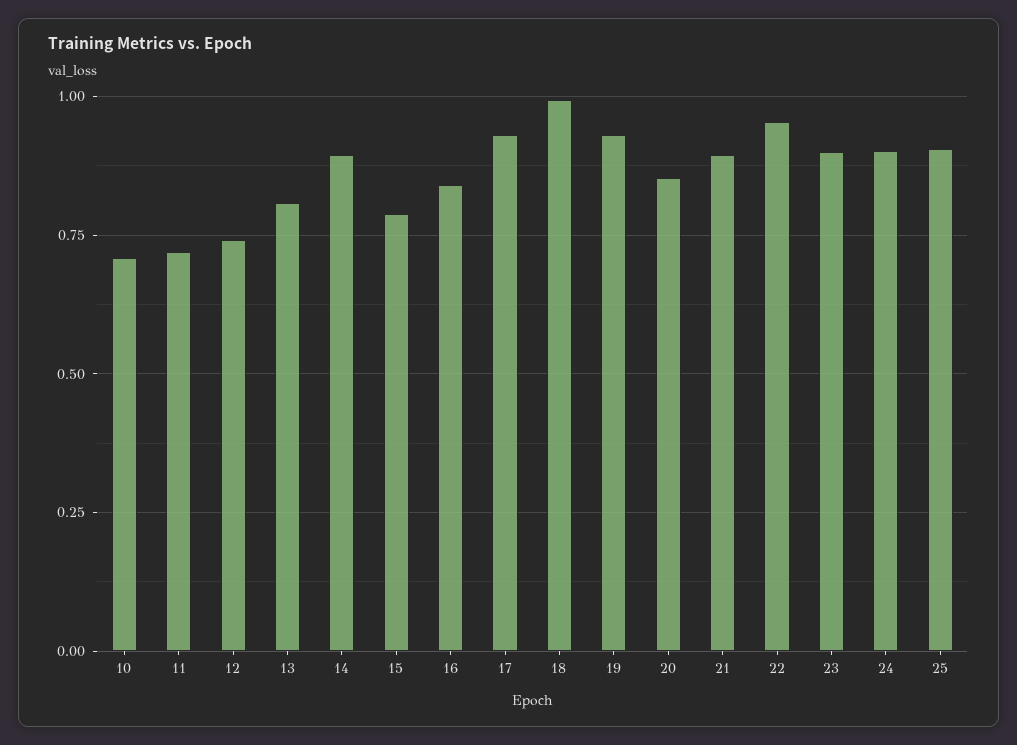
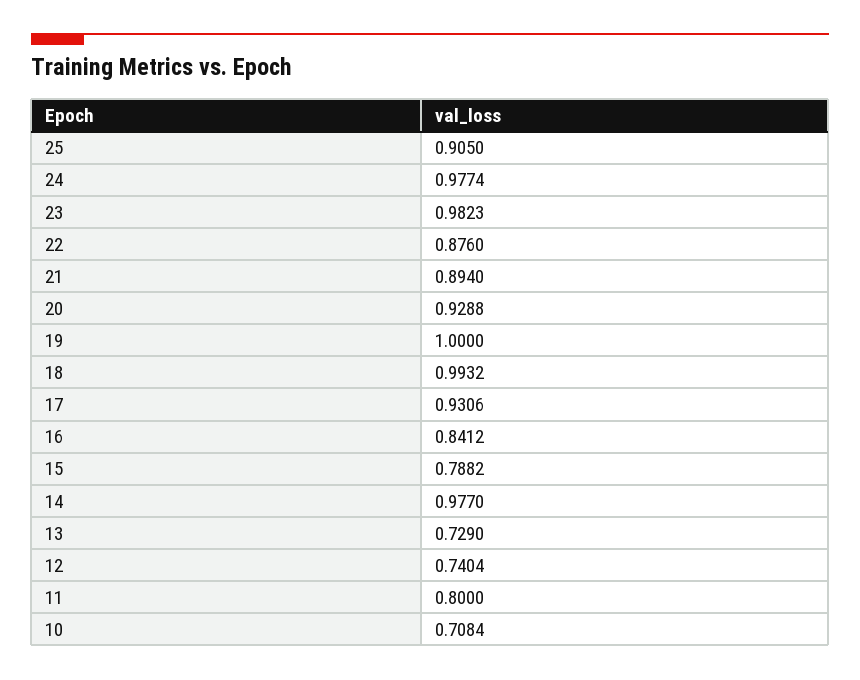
11: 0.725 -> 0.8
13: 0.8 -> 0.729
14: 0.9 -> 0.977
19: 0.925 -> 1
20: 0.85 -> 0.9288
22: 0.95 -> 0.876
23: 0.9 -> 0.9823
24: 0.9 -> 0.9774

